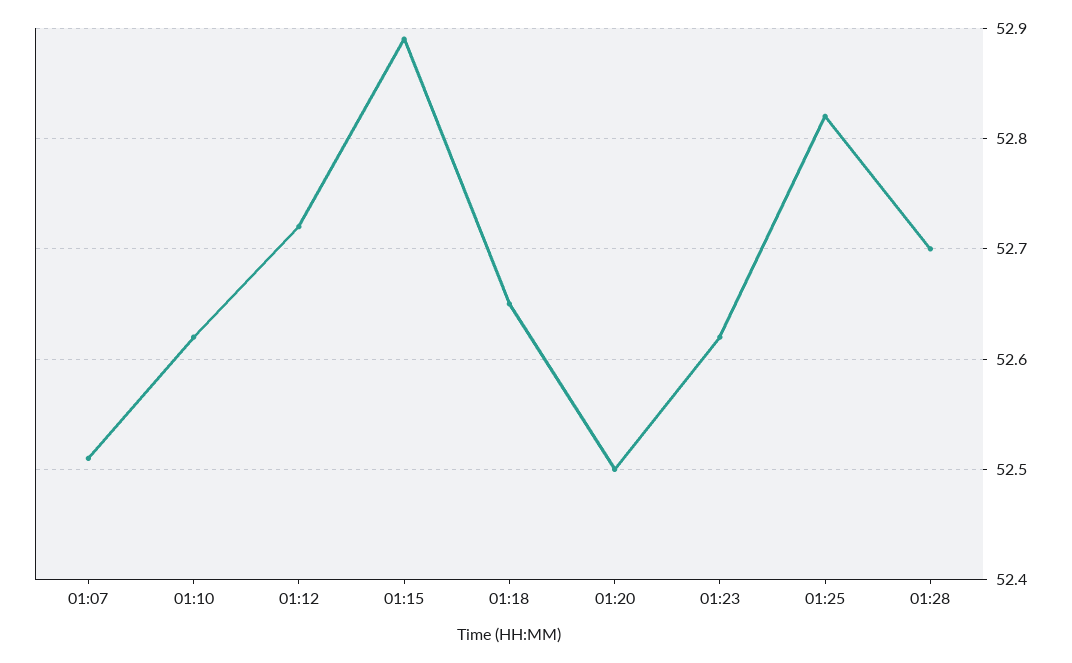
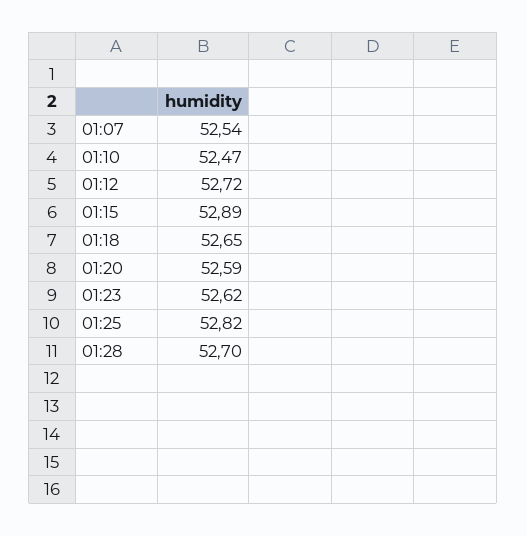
01:07: 52.51 -> 52.54
01:10: 52.62 -> 52.47
01:20: 52.5 -> 52.59

